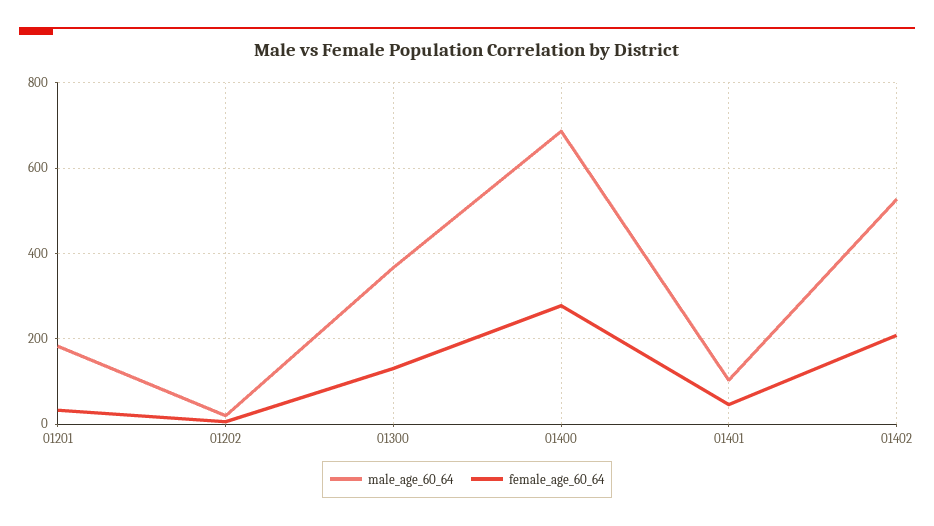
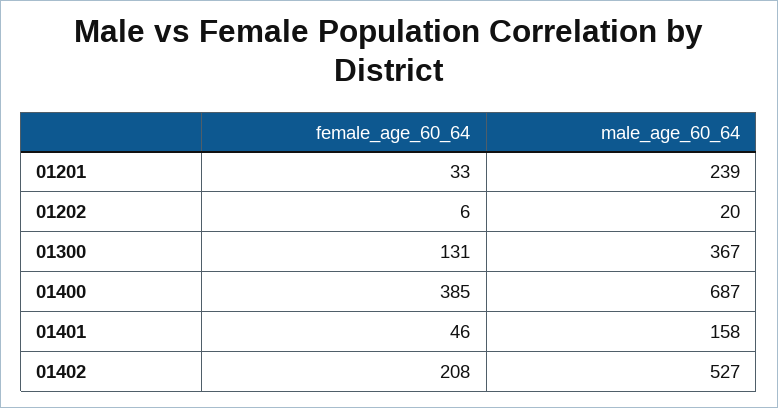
male_age_60_64, 01201: 180 -> 239
female_age_60_64, 01400: 280 -> 385
male_age_60_64, 01401: 100 -> 158

